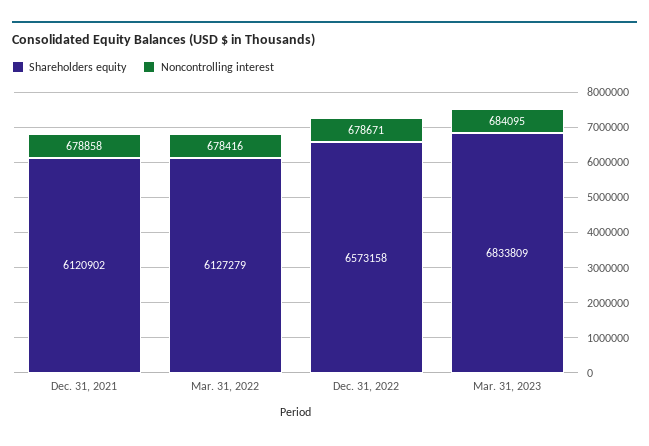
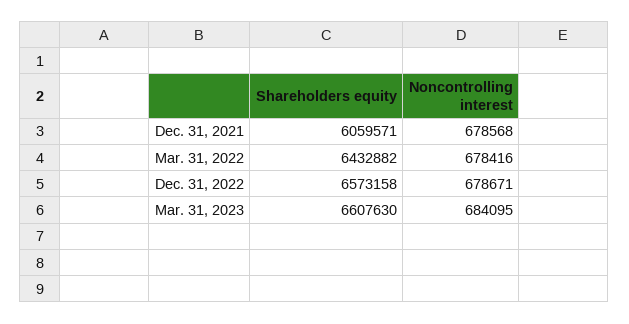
Shareholders equity, Dec. 31, 2021: 6120902 -> 6059571
Noncontrolling interest, Dec. 31, 2021: 678858 -> 678568
Shareholders equity, Mar. 31, 2022: 6127279 -> 6432882
Shareholders equity, Mar. 31, 2023: 6833809 -> 6607630

